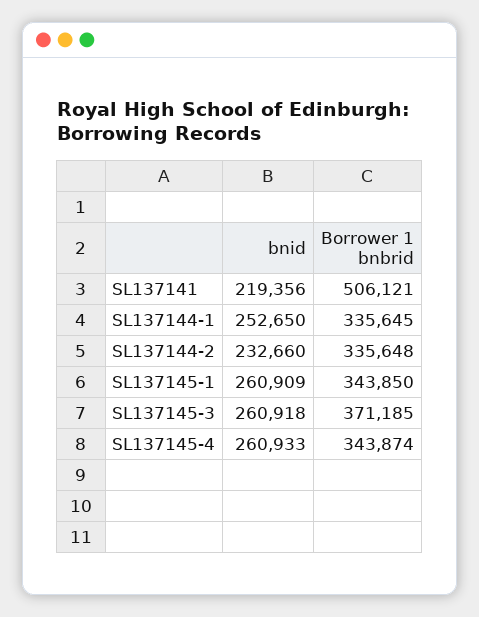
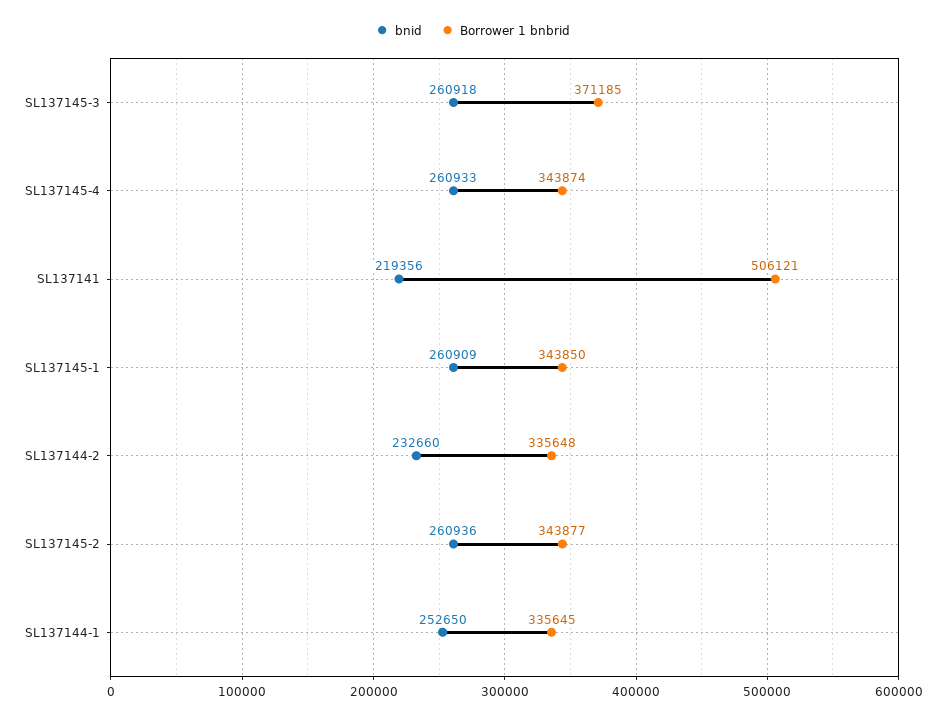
bnid, SL137145-2: none -> 260936
Borrower 1 bnbrid, SL137145-2: none -> 343877

